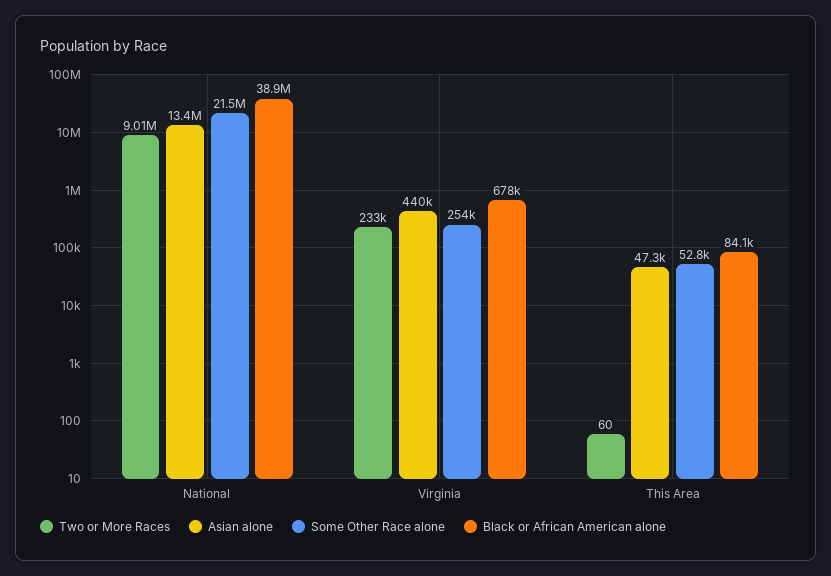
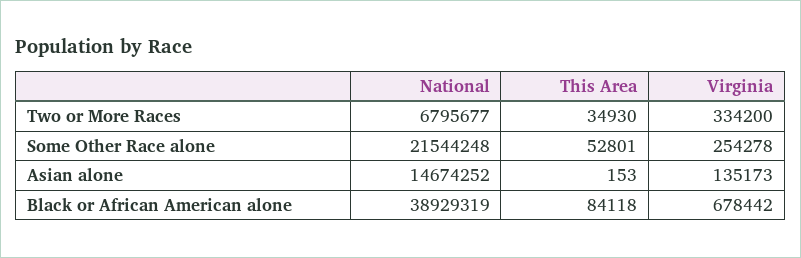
Two or More Races, National: 9010000 -> 6795677
Asian alone, National: 13400000 -> 14674252
Two or More Races, Virginia: 233000 -> 334200
Asian alone, Virginia: 440000 -> 135173
Two or More Races, This Area: 60 -> 34930
Asian alone, This Area: 47300 -> 153

